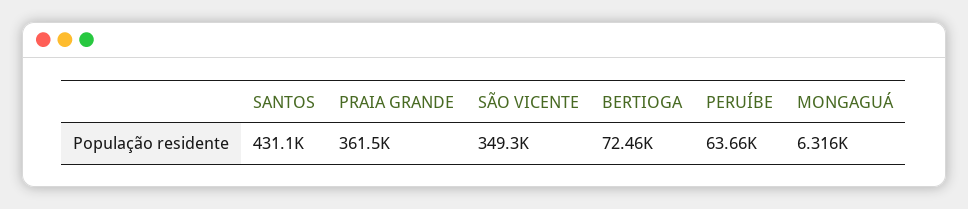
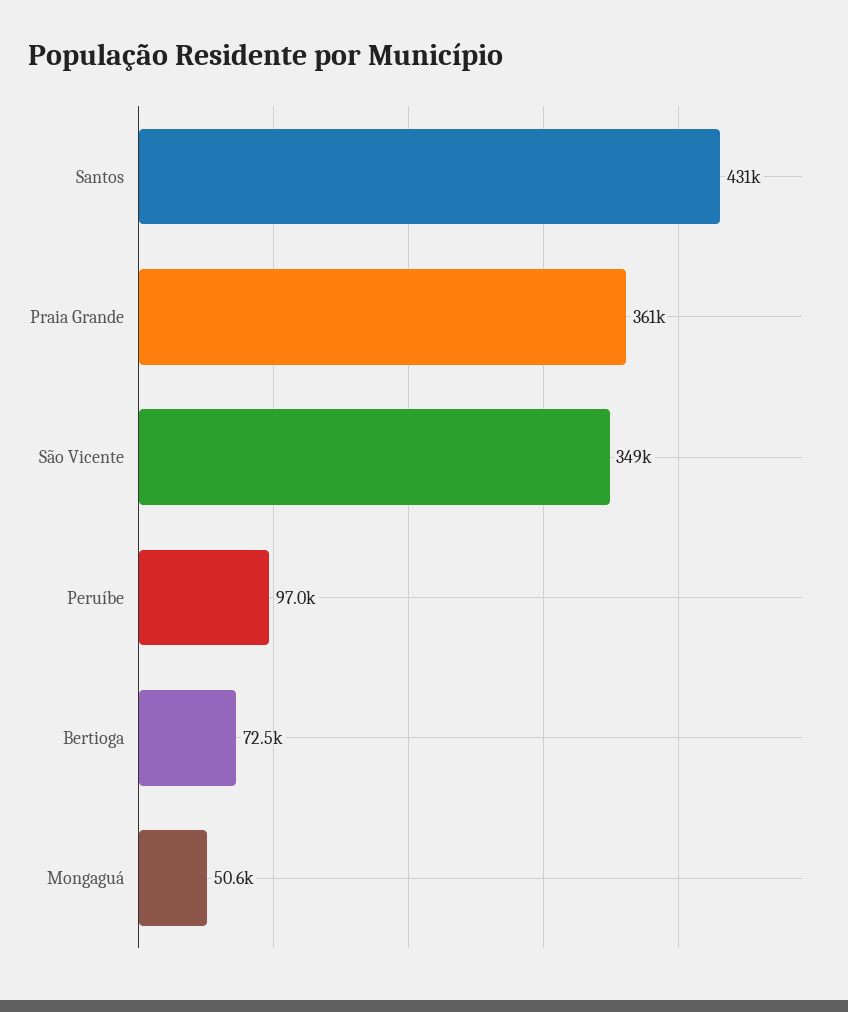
PERUÍBE: 63660 -> 97000
MONGAGUÁ: 6316 -> 50600

